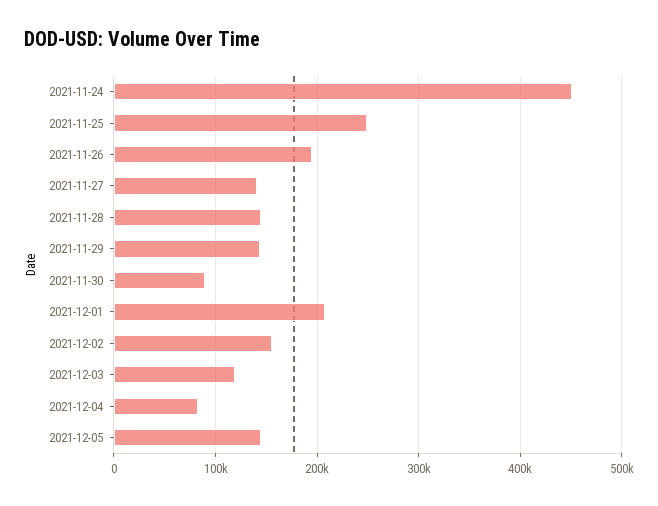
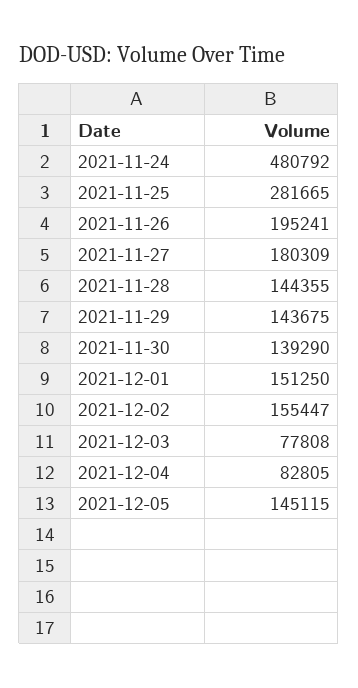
2021-11-24: 450000 -> 480792
2021-11-25: 250000 -> 281665
2021-11-27: 140000 -> 180309
2021-11-30: 90000 -> 139290
2021-12-01: 210000 -> 151250
2021-12-03: 120000 -> 77808

